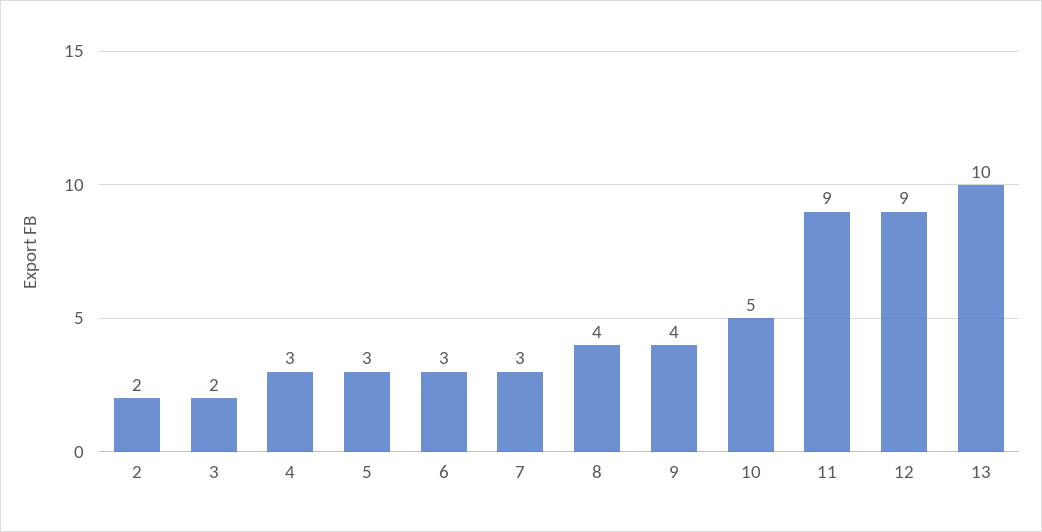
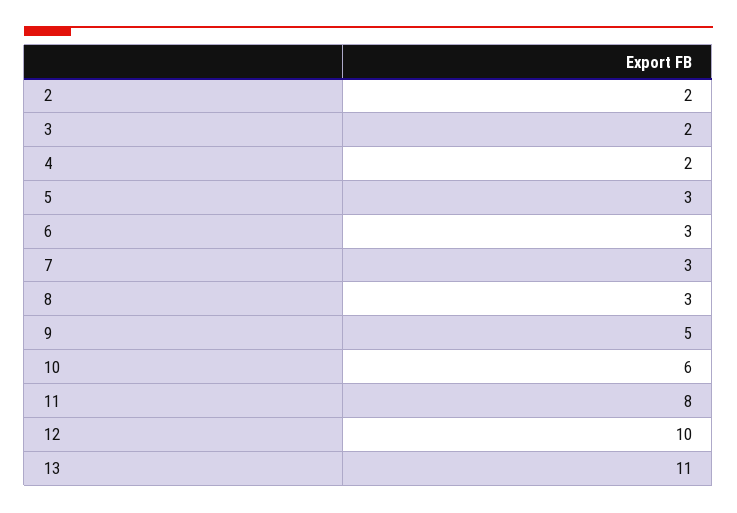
4: 3 -> 2
8: 4 -> 3
9: 4 -> 5
10: 5 -> 6
11: 9 -> 8
12: 9 -> 10
13: 10 -> 11

